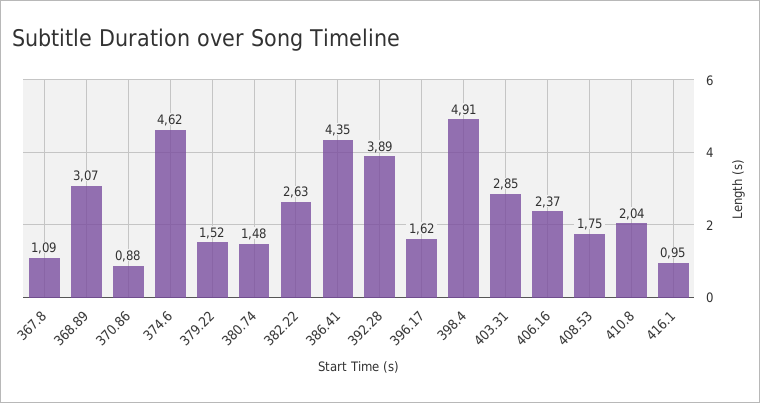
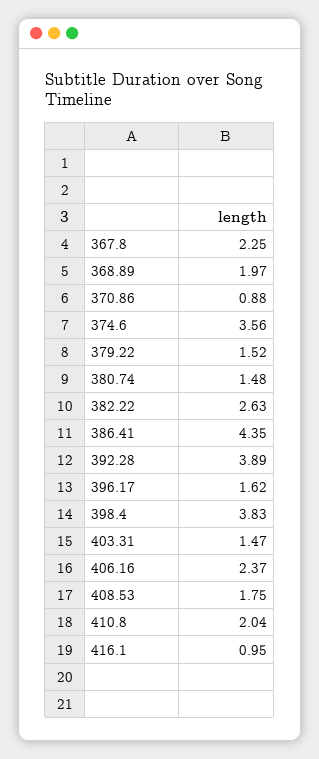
367.8: 1.09 -> 2.25
368.89: 3.07 -> 1.97
374.6: 4.62 -> 3.56
398.4: 4.91 -> 3.83
403.31: 2.85 -> 1.47

